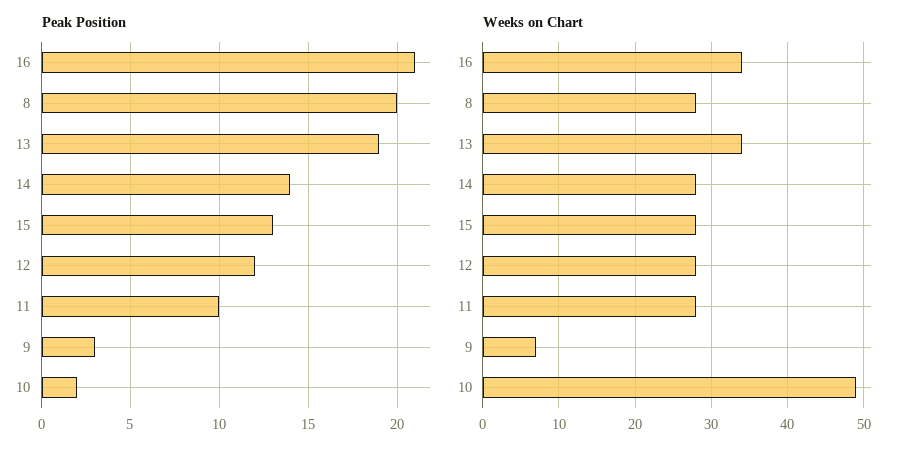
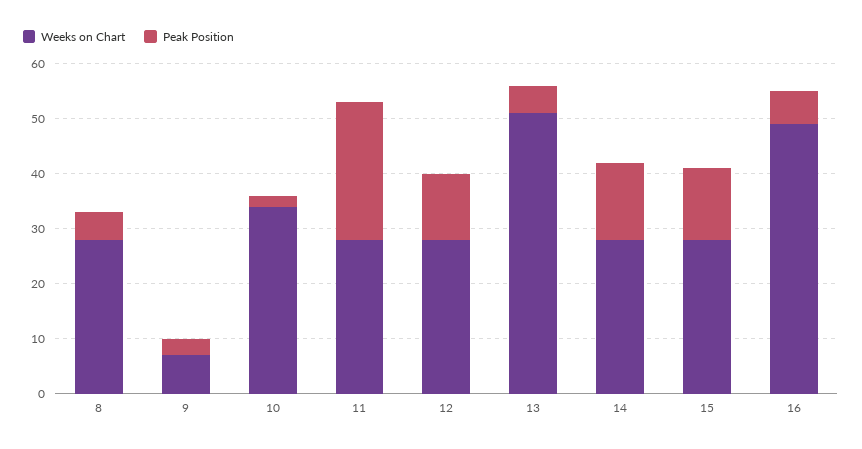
Peak Position, 16: 21 -> 5
Peak Position, 8: 20 -> 5
Peak Position, 13: 19 -> 5
Peak Position, 11: 10 -> 25
Weeks on Chart, 16: 34 -> 50
Weeks on Chart, 13: 34 -> 50
Weeks on Chart, 10: 49 -> 35

